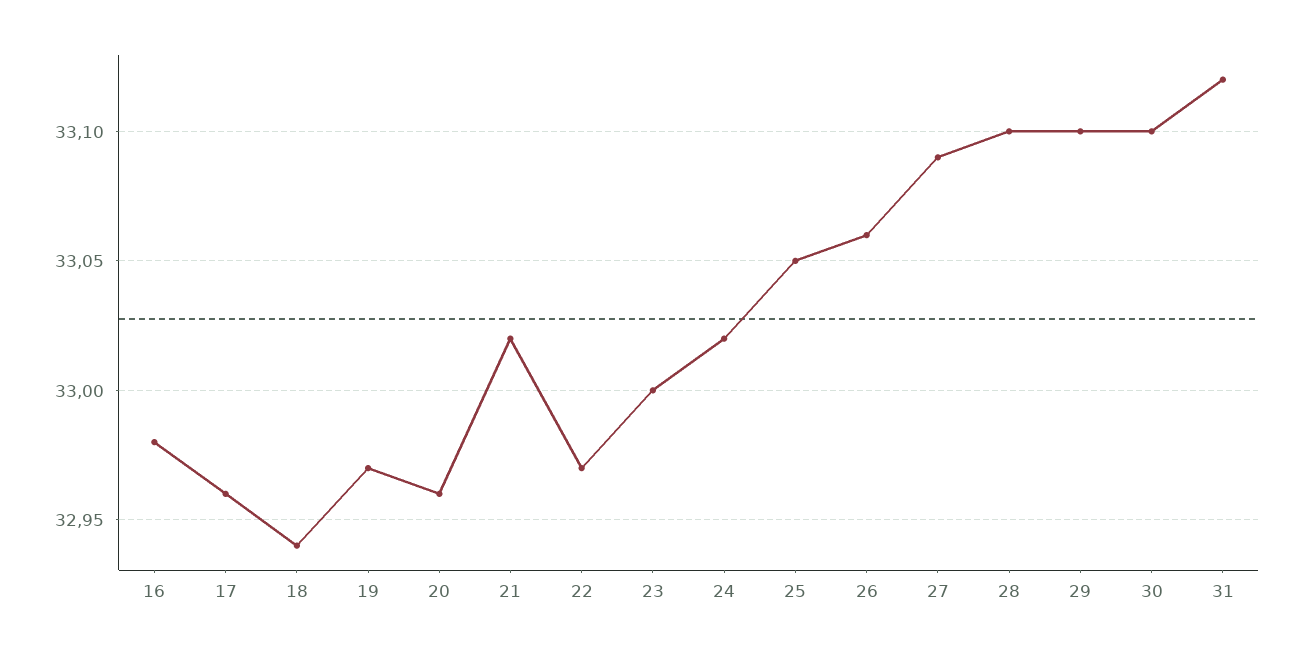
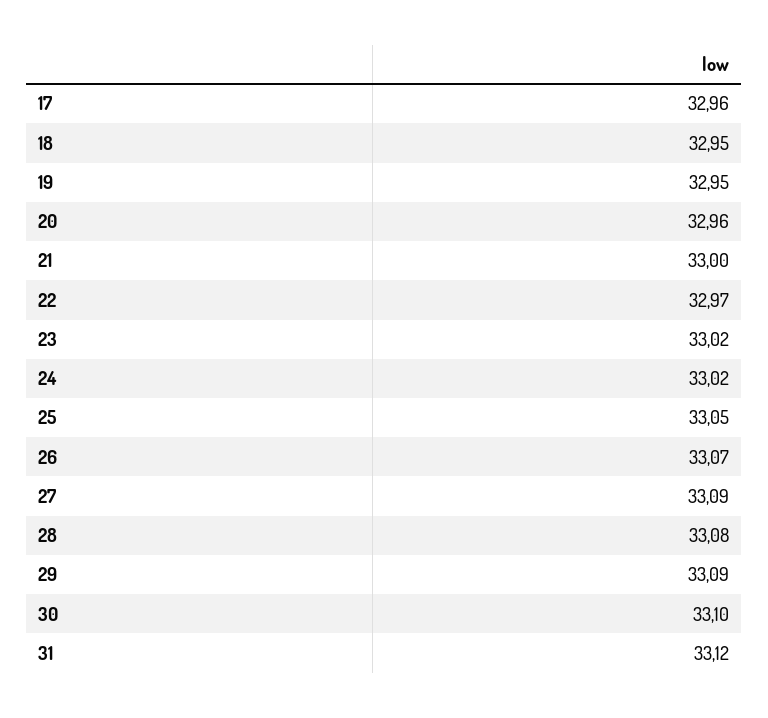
16: 32.98 -> none
18: 32.94 -> 32.95
19: 32.97 -> 32.95
21: 33.02 -> 33
23: 33 -> 33.02
26: 33.06 -> 33.07
28: 33.1 -> 33.08
29: 33.1 -> 33.09

